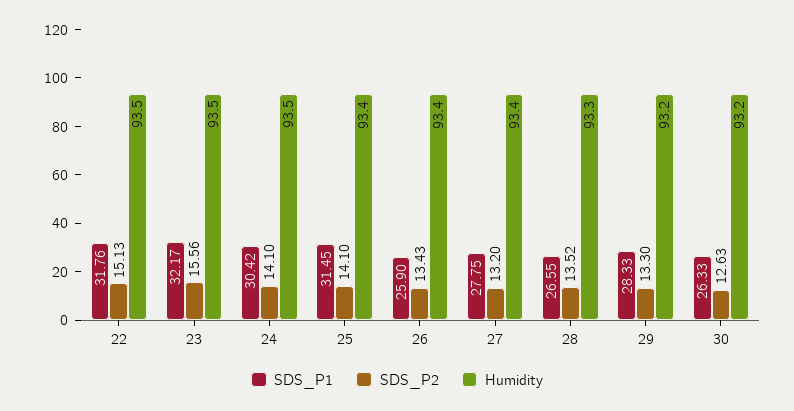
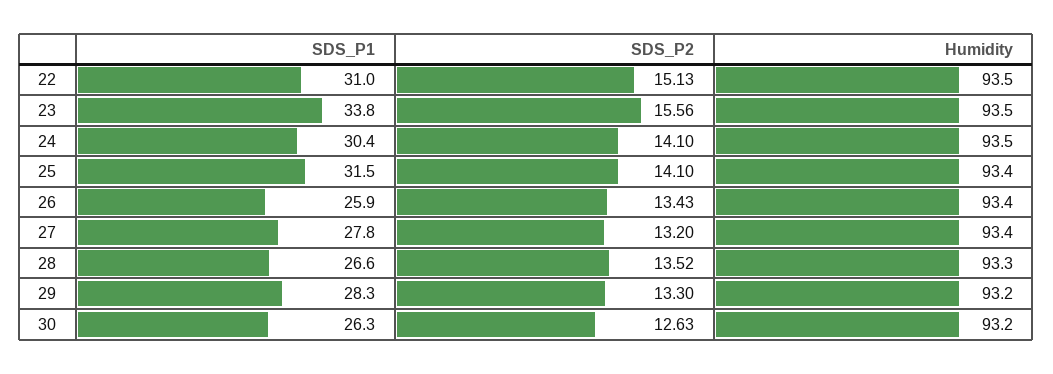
SDS_P1, 22: 31.76 -> 31
SDS_P1, 23: 32.17 -> 33.8

